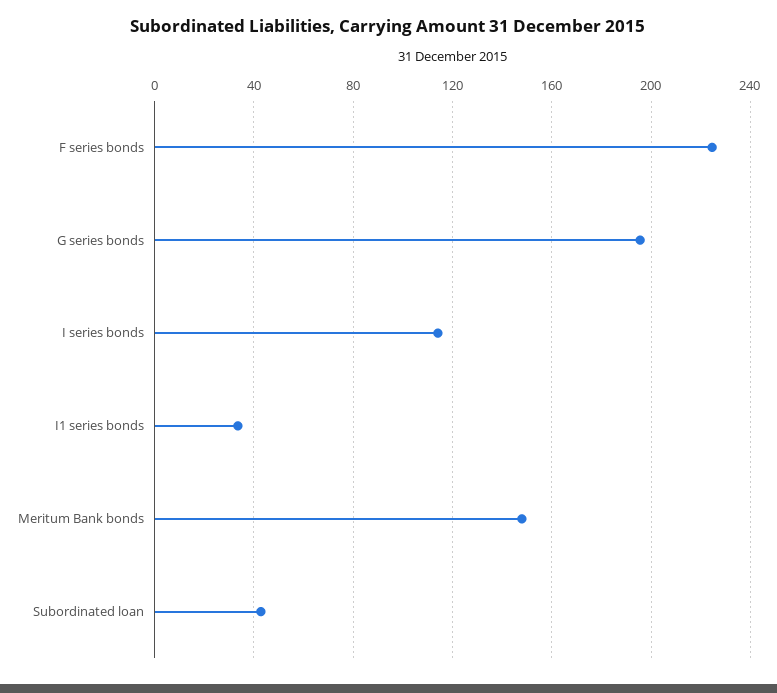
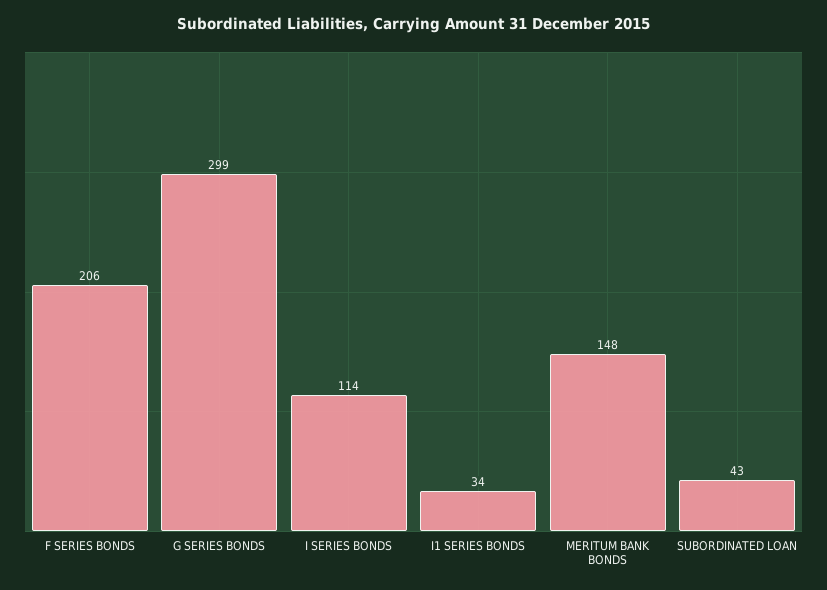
F series bonds: 225 -> 206
G series bonds: 195 -> 299

